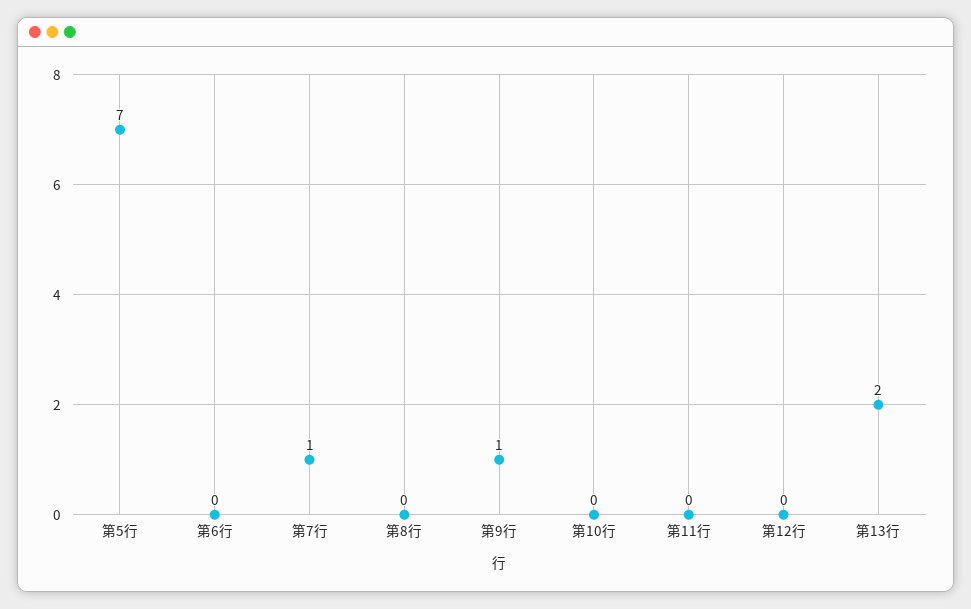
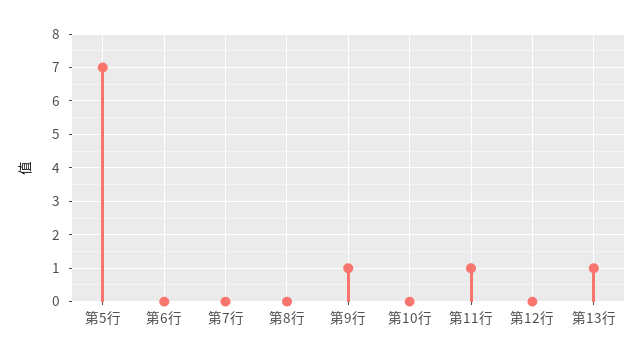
第7行: 1 -> 0
第11行: 0 -> 1
第13行: 2 -> 1

